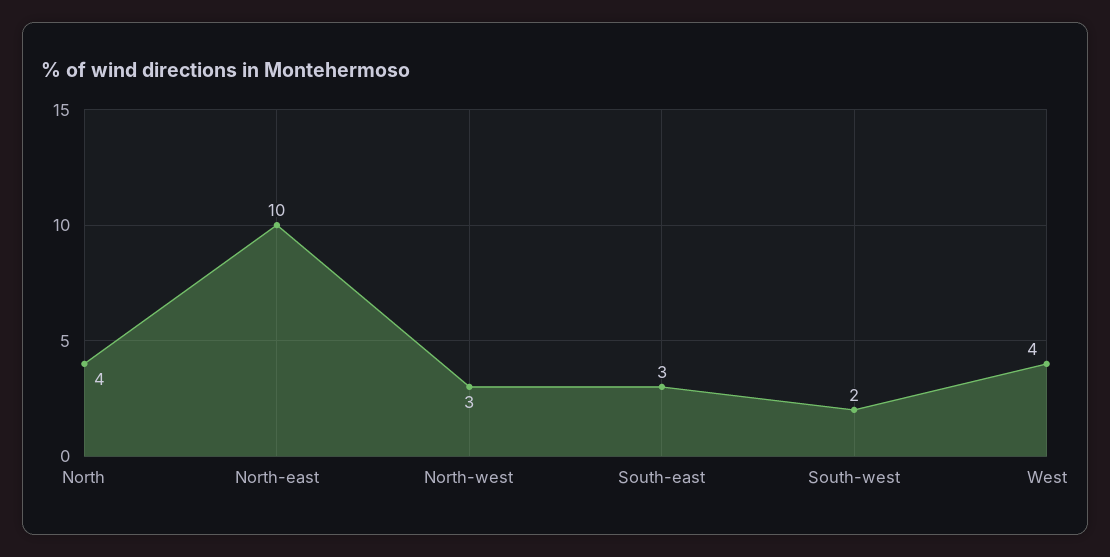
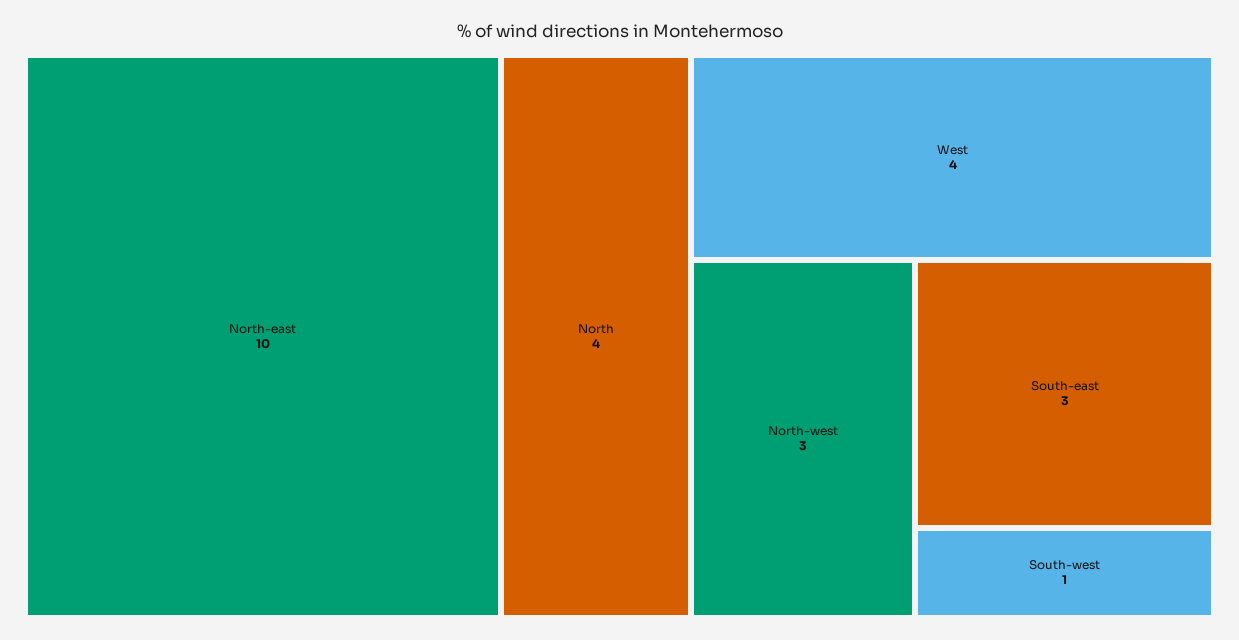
South-west: 2 -> 1

